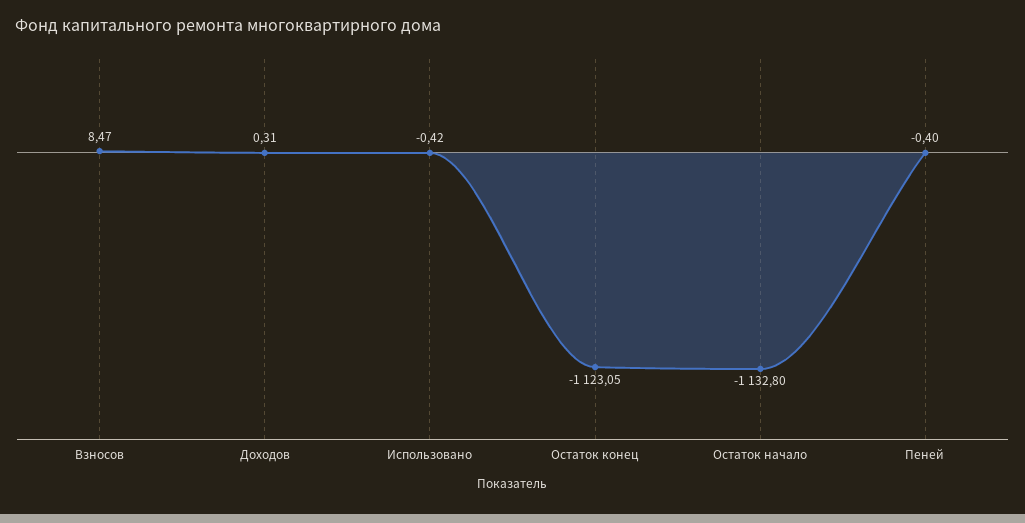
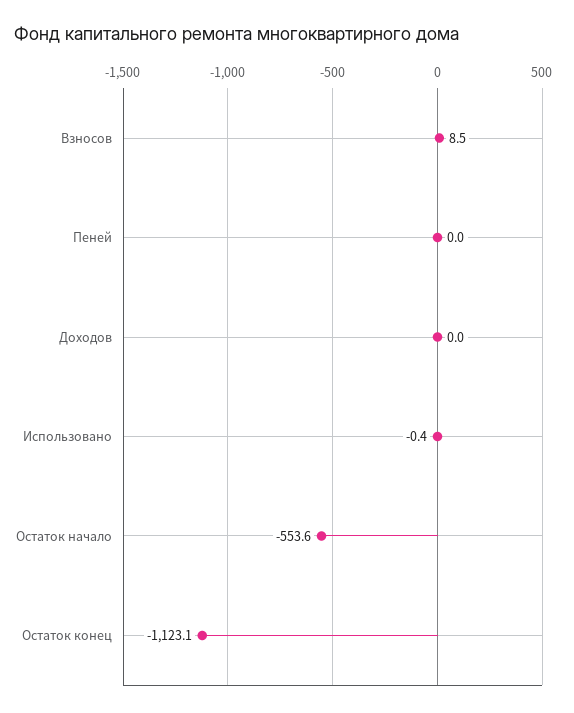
Доходов: 0.31 -> 0
Остаток начало: -1132.8 -> -553.6
Пеней: -0.4 -> 0

